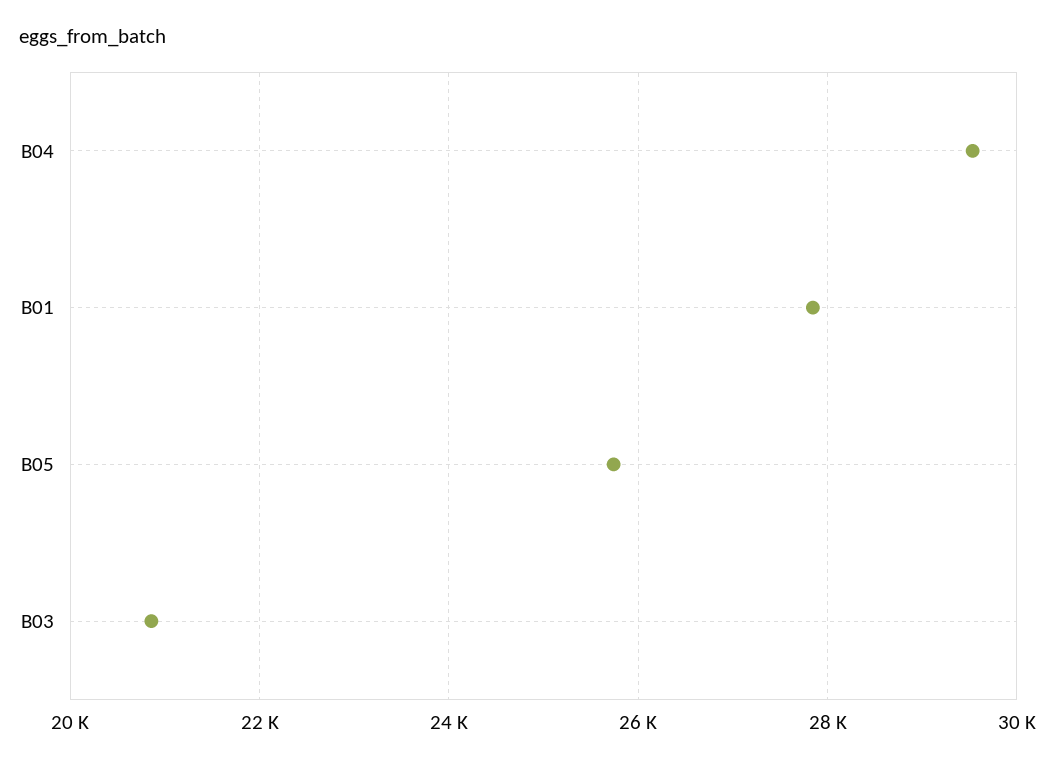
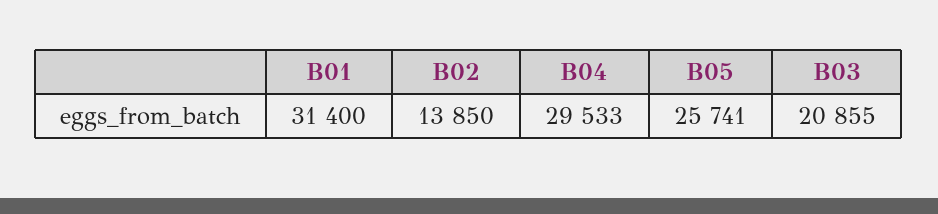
B01: 27800 -> 31400
B02: none -> 13850

